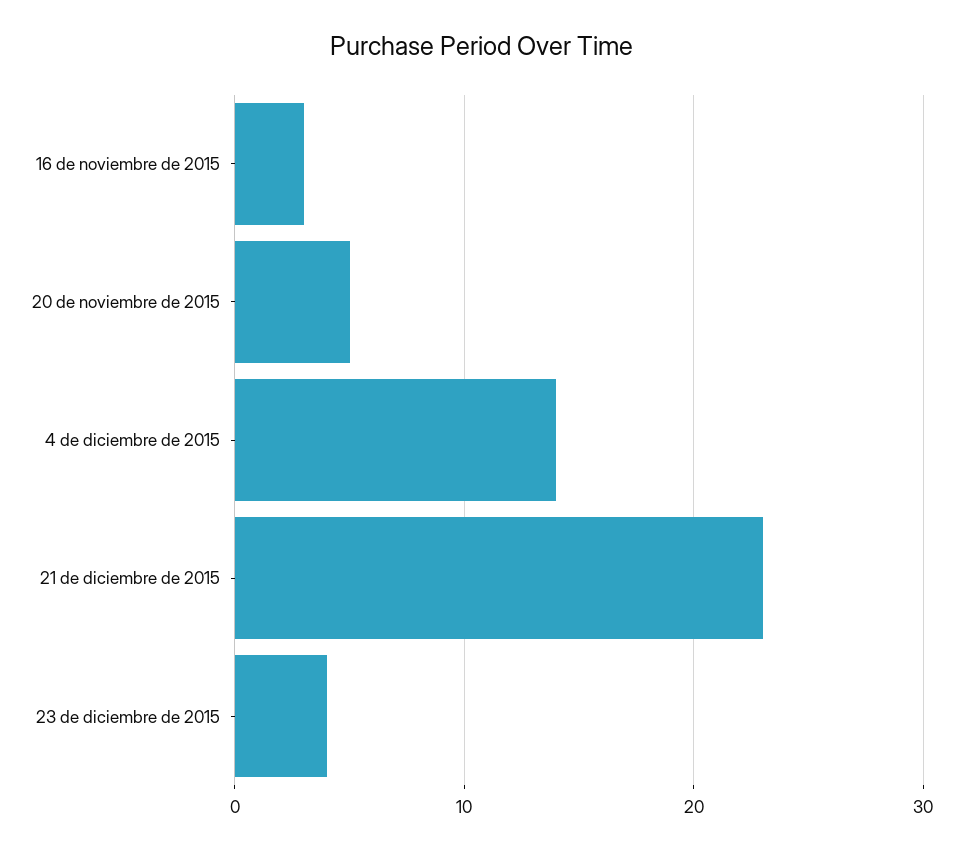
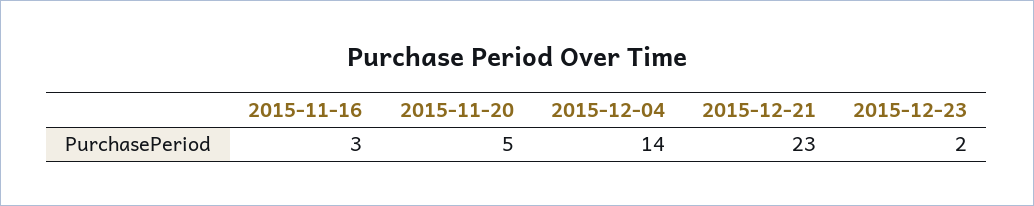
23 de diciembre de 2015: 4 -> 2

